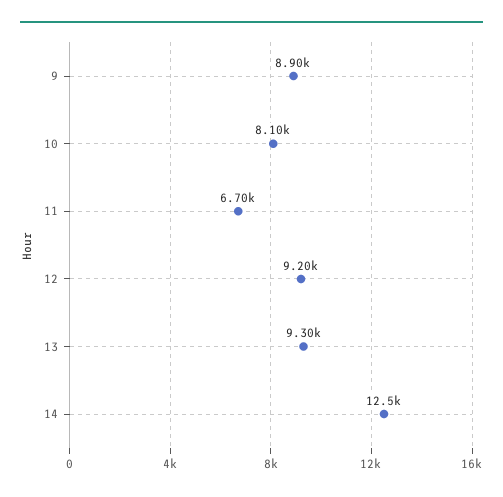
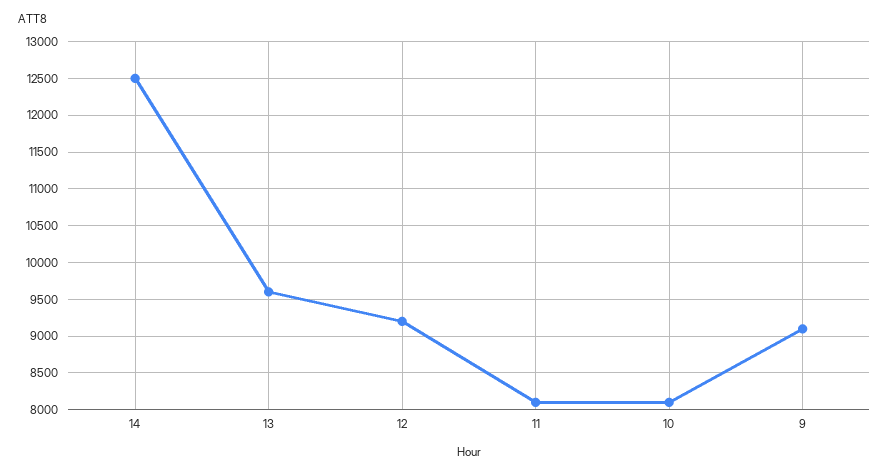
9: 8900 -> 9100
11: 6700 -> 8100
13: 9300 -> 9600

